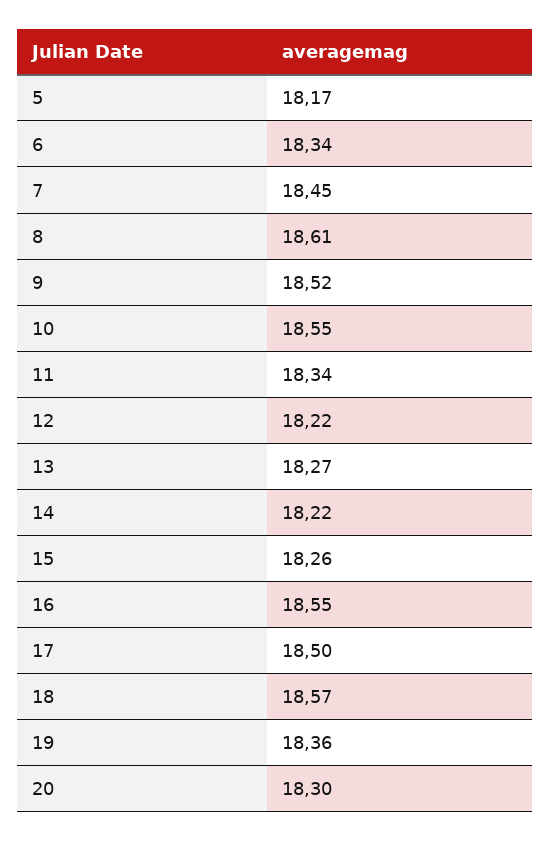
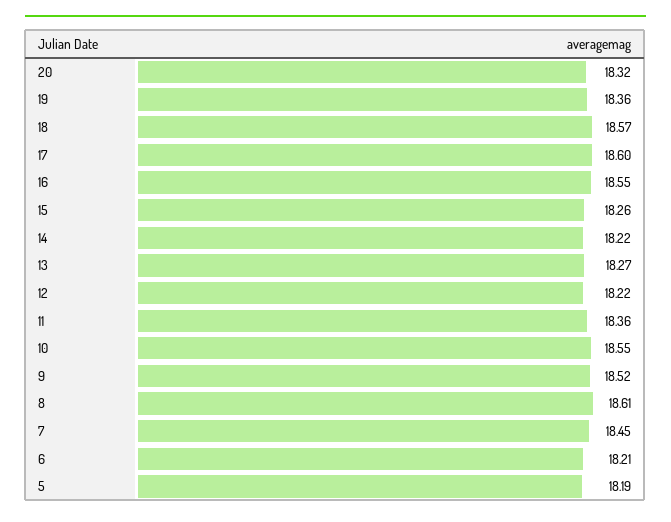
5: 18.17 -> 18.19
6: 18.34 -> 18.21
11: 18.34 -> 18.36
17: 18.5 -> 18.6
20: 18.3 -> 18.32

